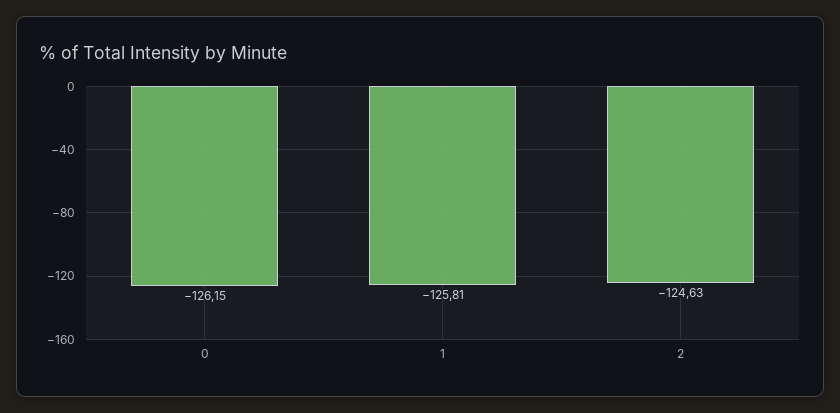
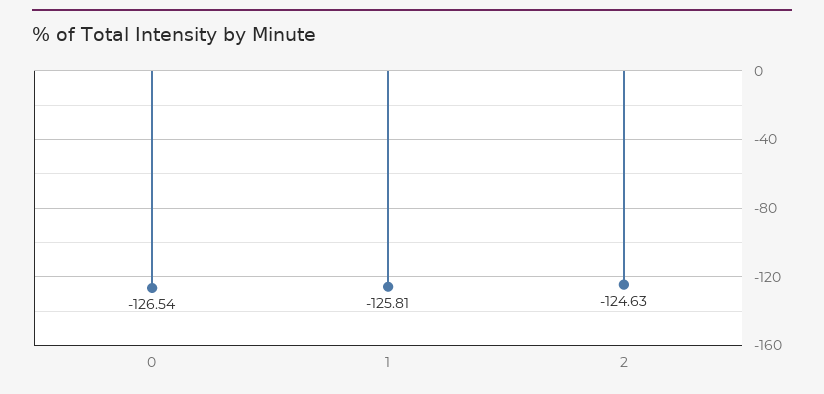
0: -126.15 -> -126.54

